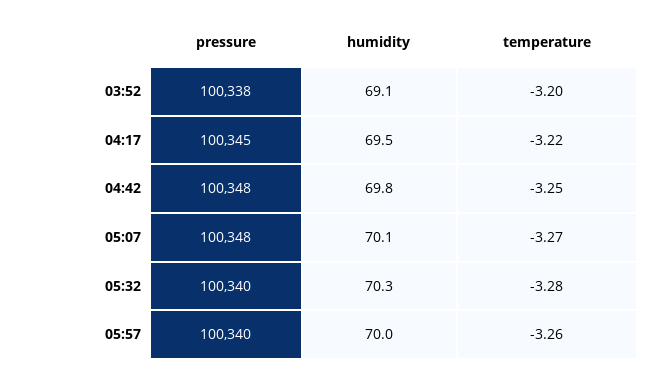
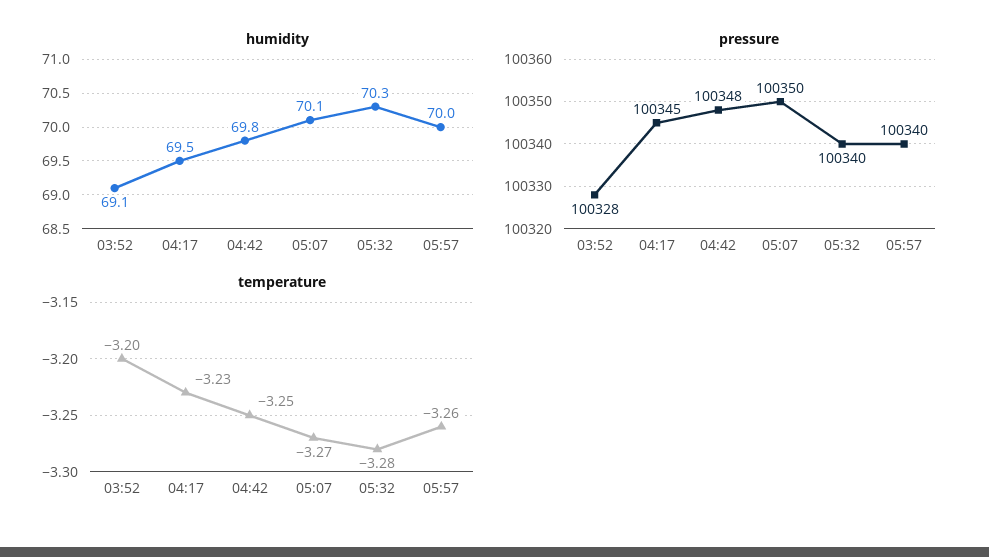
pressure, 03:52: 100338 -> 100328
temperature, 04:17: -3.22 -> -3.23
pressure, 05:07: 100348 -> 100350

